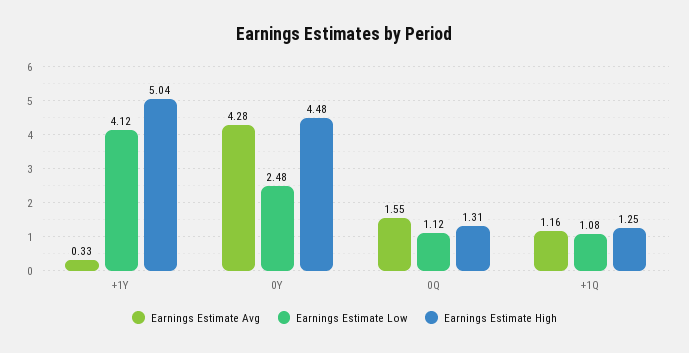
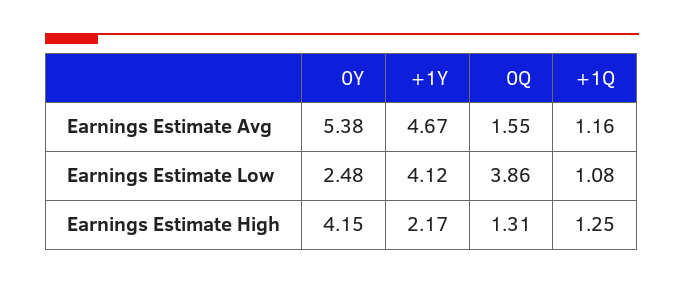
Earnings Estimate Avg, +1Y: 0.33 -> 4.67
Earnings Estimate High, +1Y: 5.04 -> 2.17
Earnings Estimate Avg, 0Y: 4.28 -> 5.38
Earnings Estimate High, 0Y: 4.48 -> 4.15
Earnings Estimate Low, 0Q: 1.12 -> 3.86

